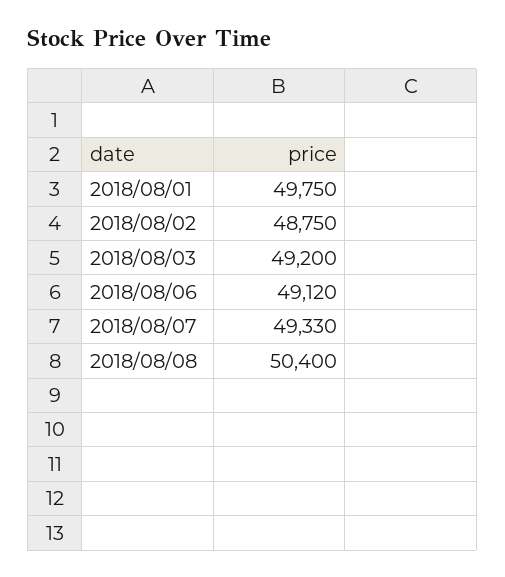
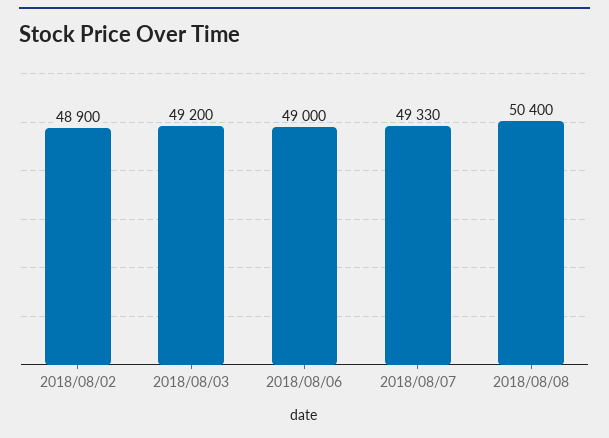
2018/08/01: 49750 -> none
2018/08/02: 48750 -> 48900
2018/08/06: 49120 -> 49000

